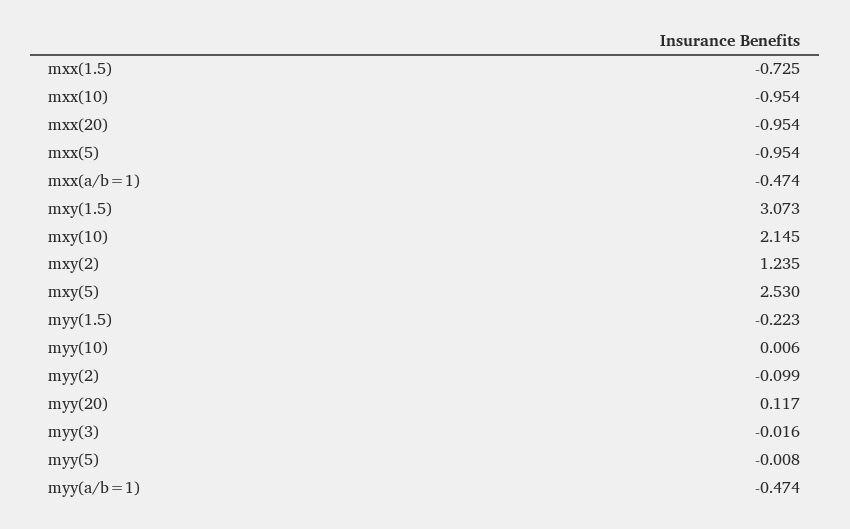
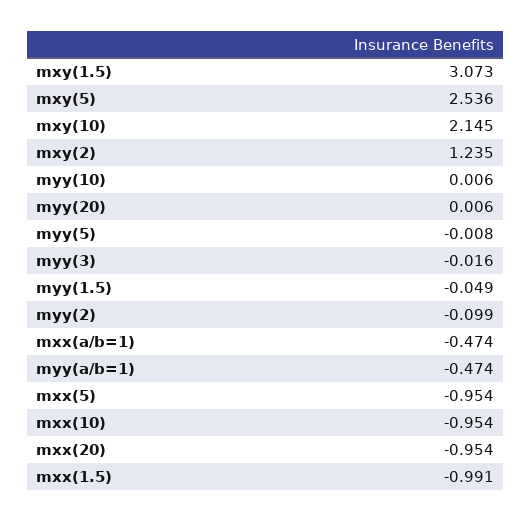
mxx(1.5): -0.725 -> -0.991
mxy(5): 2.53 -> 2.536
myy(1.5): -0.223 -> -0.049
myy(20): 0.117 -> 0.006

